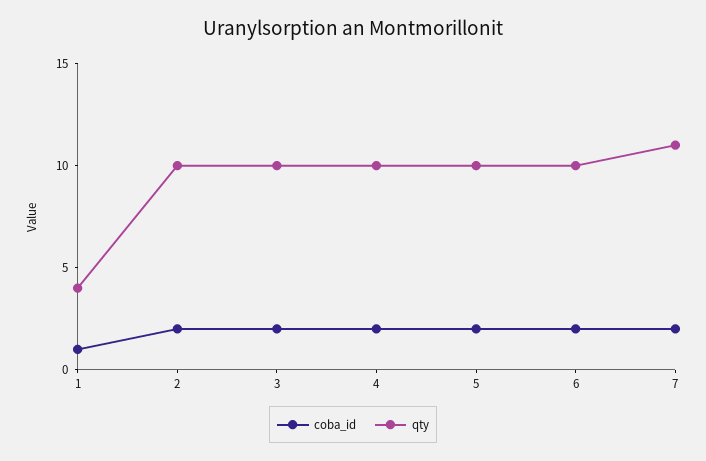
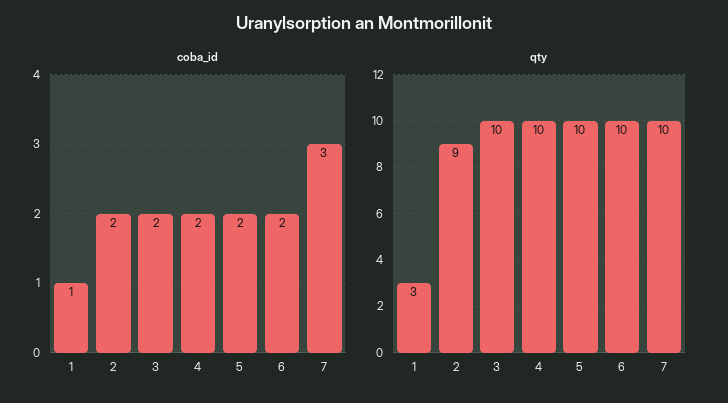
qty, 1: 4 -> 3
qty, 2: 10 -> 9
coba_id, 7: 2 -> 3
qty, 7: 11 -> 10

